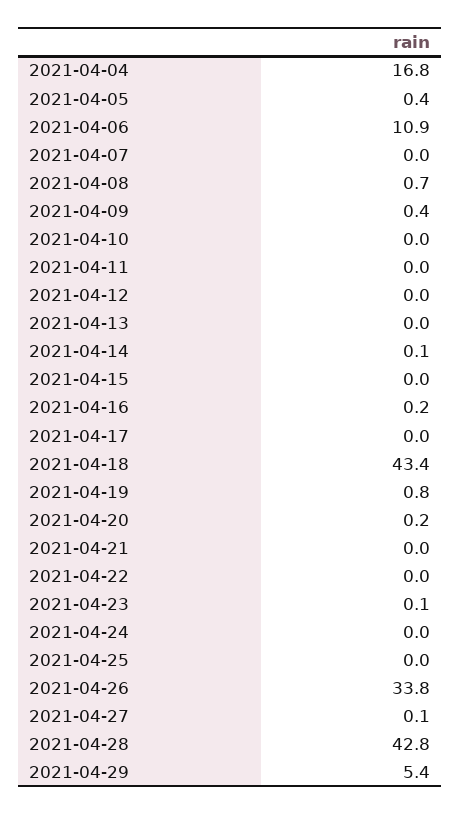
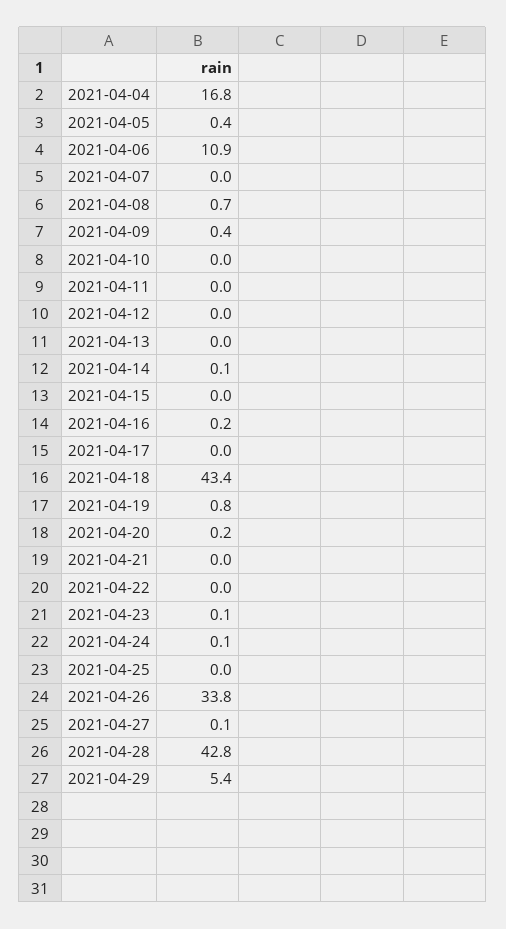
2021-04-24: 0 -> 0.1

